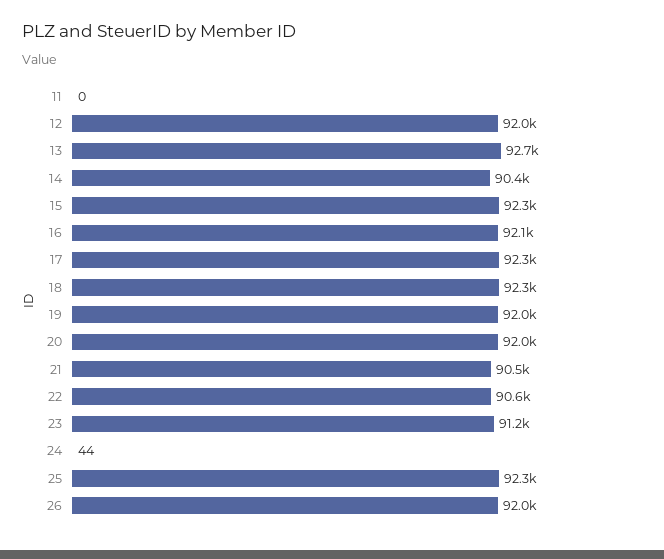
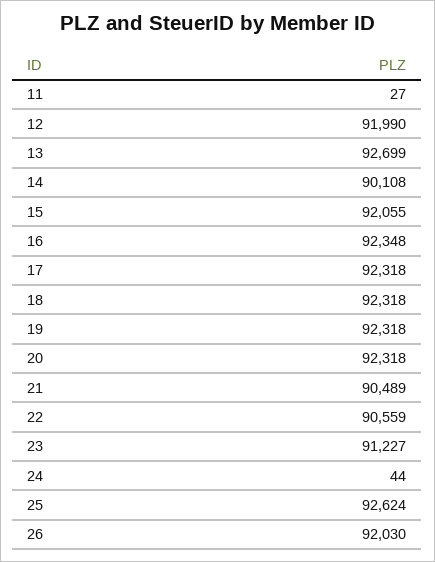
11: 0 -> 27
14: 90400 -> 90108
15: 92300 -> 92055
16: 92100 -> 92348
19: 92000 -> 92318
20: 92000 -> 92318
25: 92300 -> 92624

